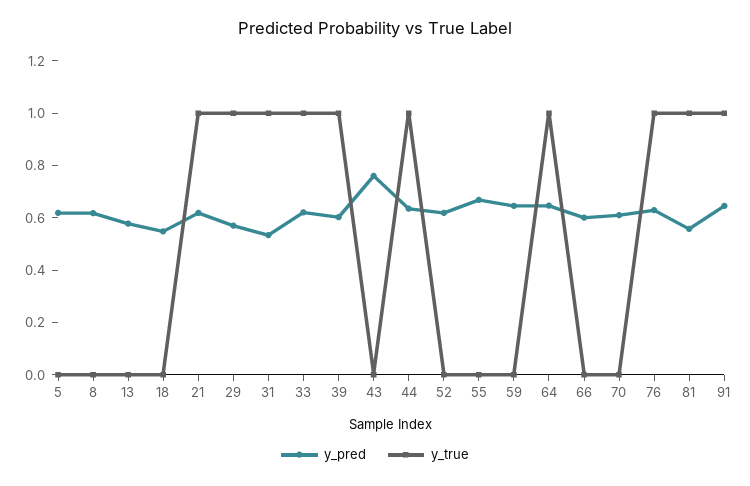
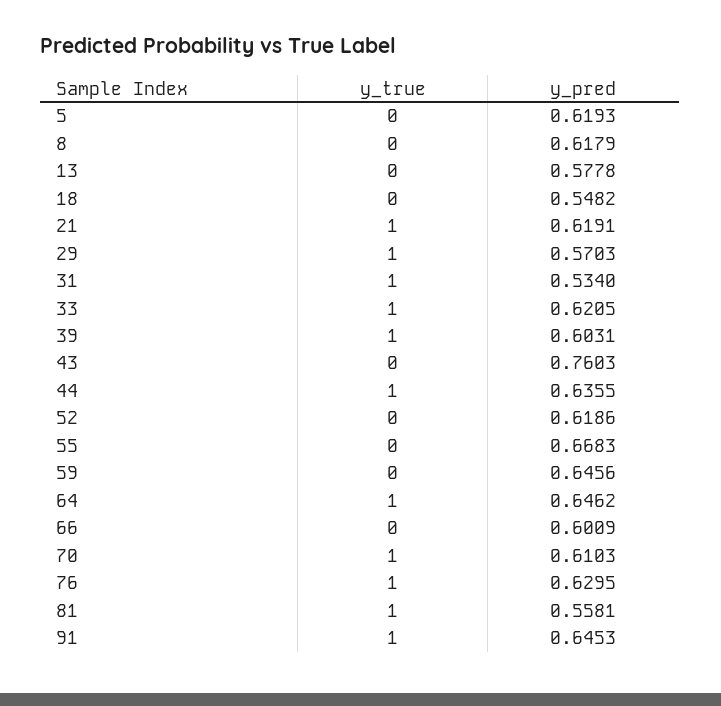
y_true, 70: 0 -> 1

